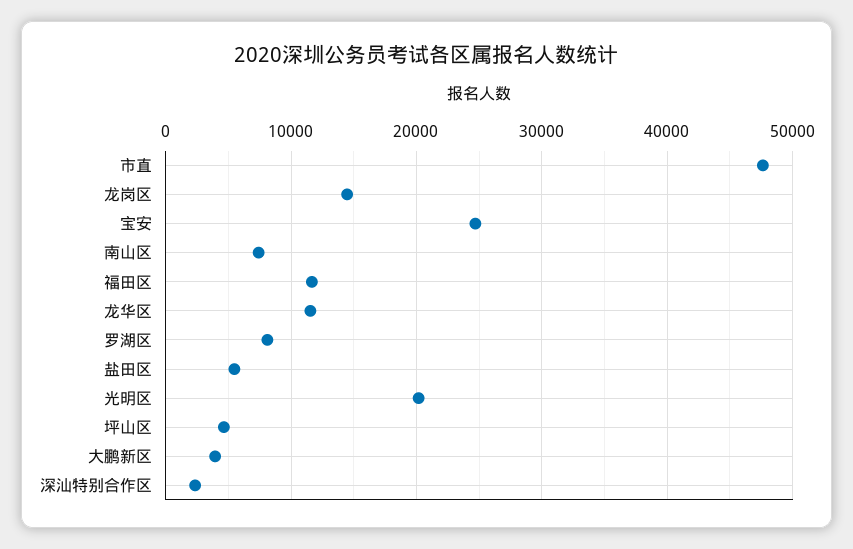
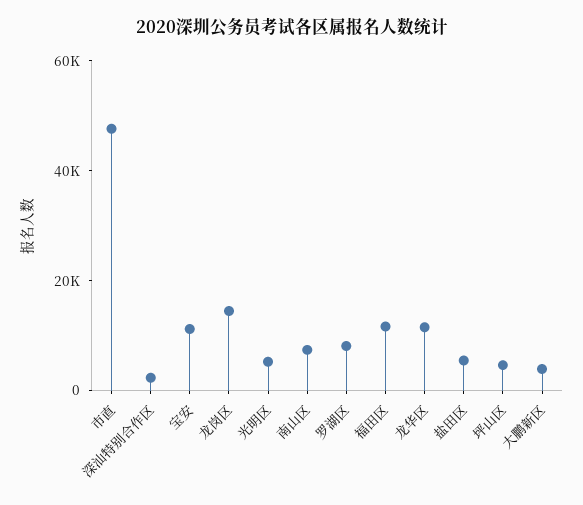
宝安: 25000 -> 10000
光明区: 20000 -> 5000

